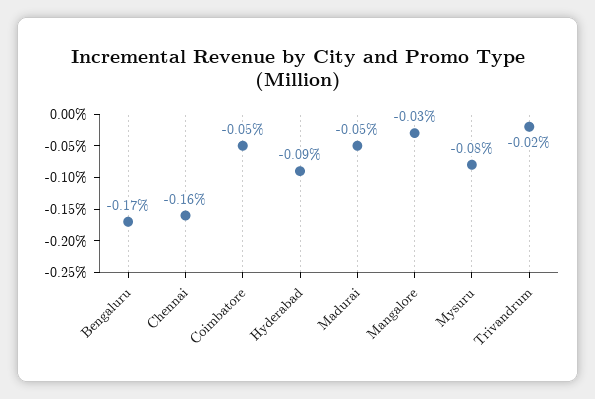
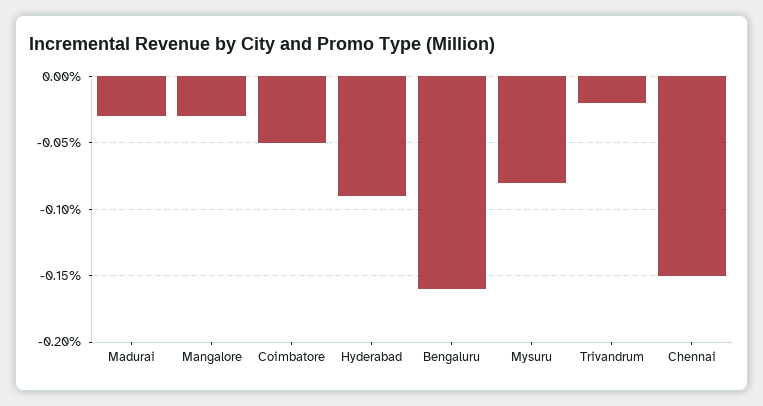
Bengaluru: -0.17 -> -0.16
Chennai: -0.16 -> -0.15
Madurai: -0.05 -> -0.03

